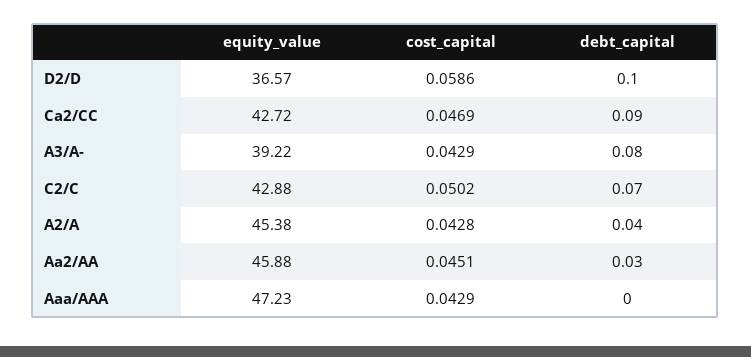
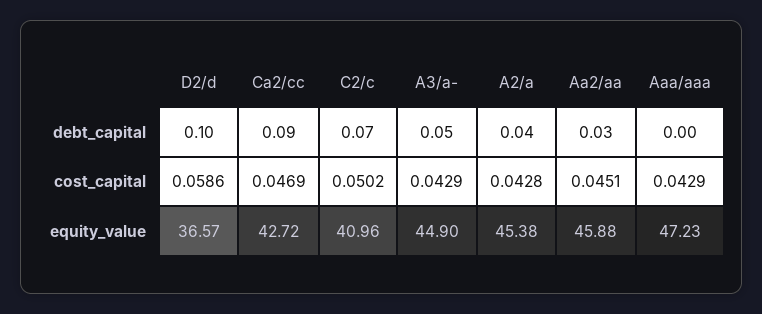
equity_value, A3/A-: 39.22 -> 44.9
debt_capital, A3/A-: 0.08 -> 0.05
equity_value, C2/C: 42.88 -> 40.96

